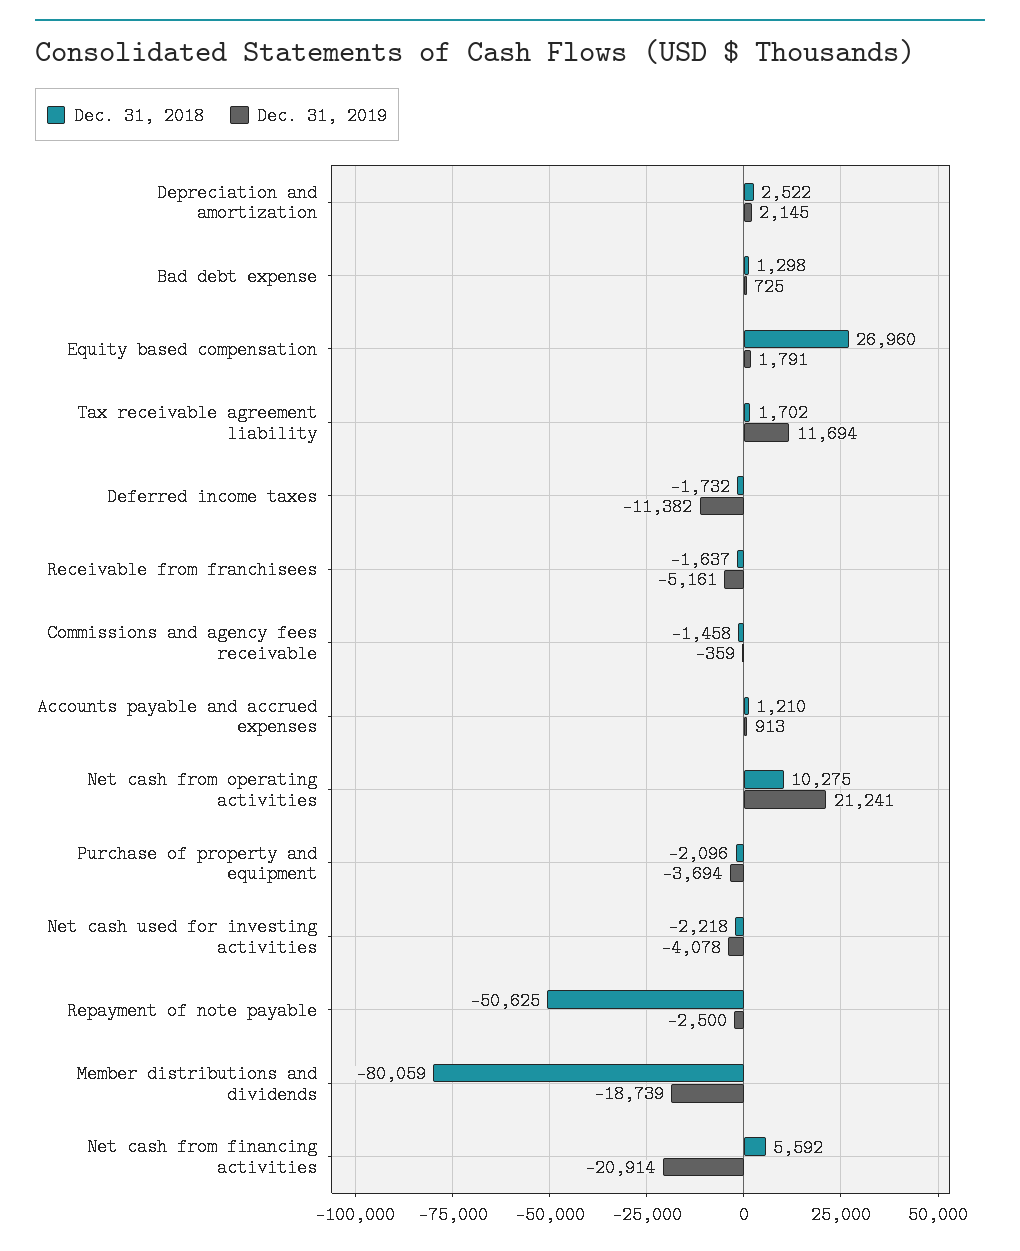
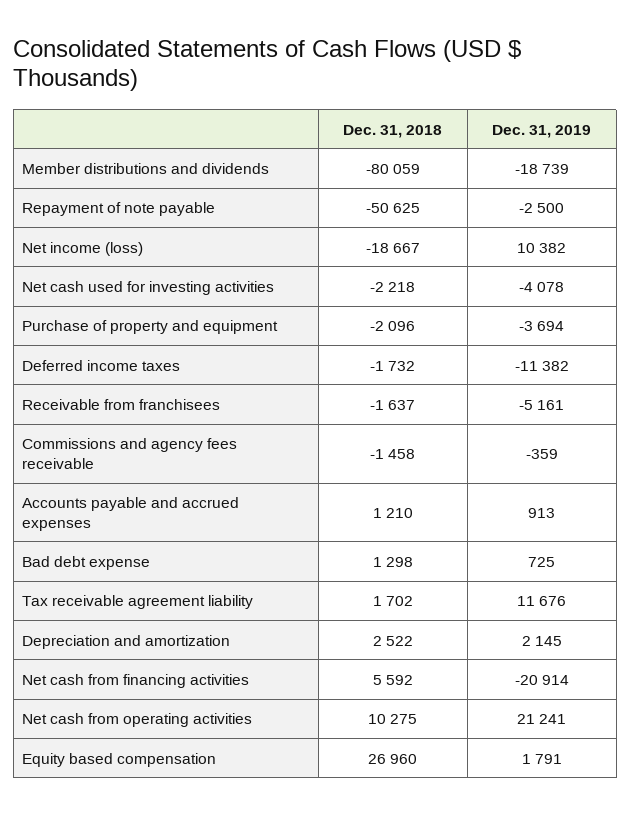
Dec. 31, 2019, Tax receivable agreement liability: 11694 -> 11676
Dec. 31, 2018, Net income (loss): none -> -18667
Dec. 31, 2019, Net income (loss): none -> 10382

